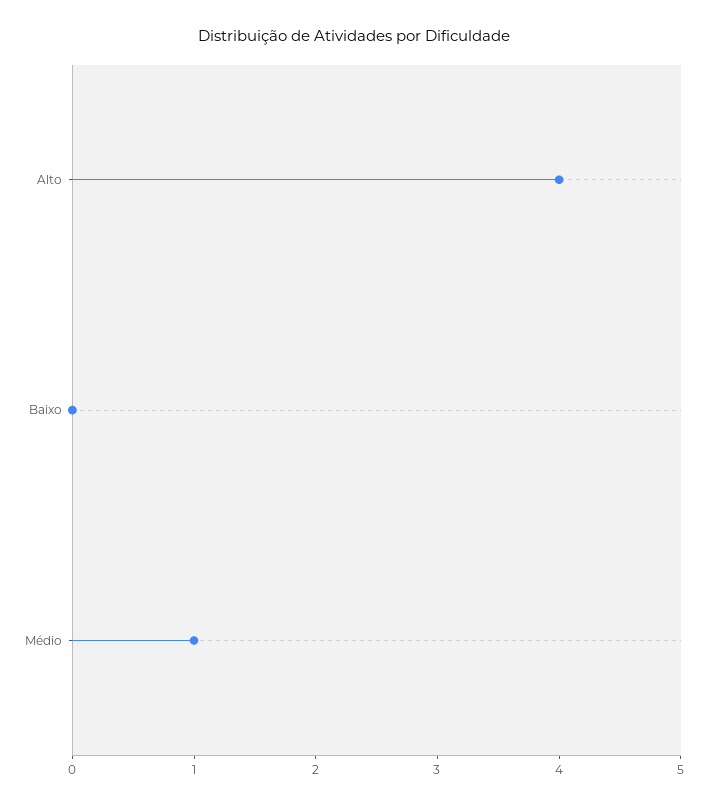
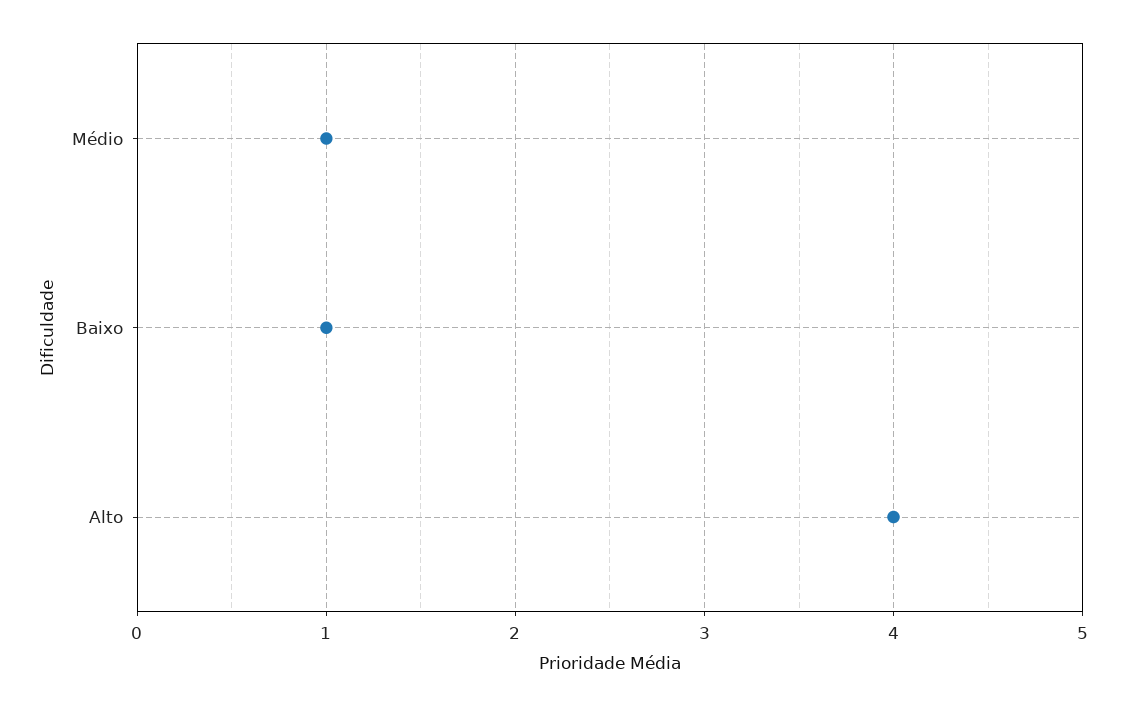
Baixo: 0 -> 1

